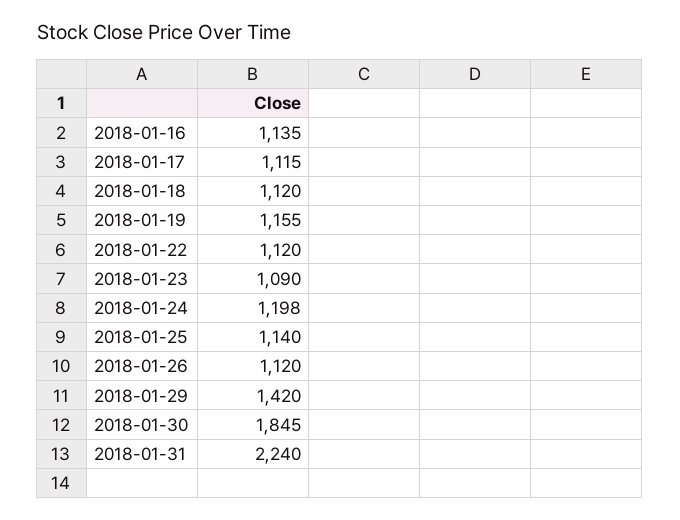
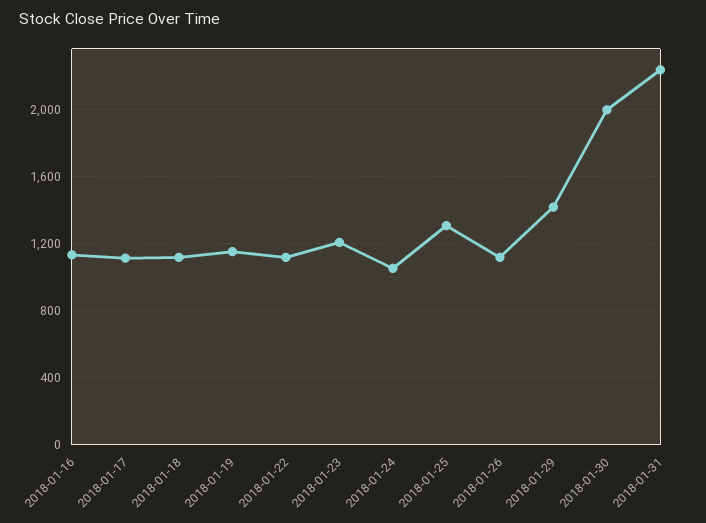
2018-01-23: 1090 -> 1200
2018-01-24: 1198 -> 1050
2018-01-25: 1140 -> 1300
2018-01-30: 1845 -> 2000

